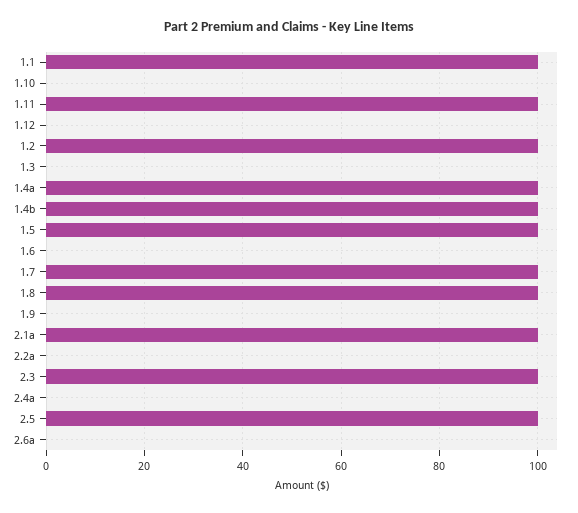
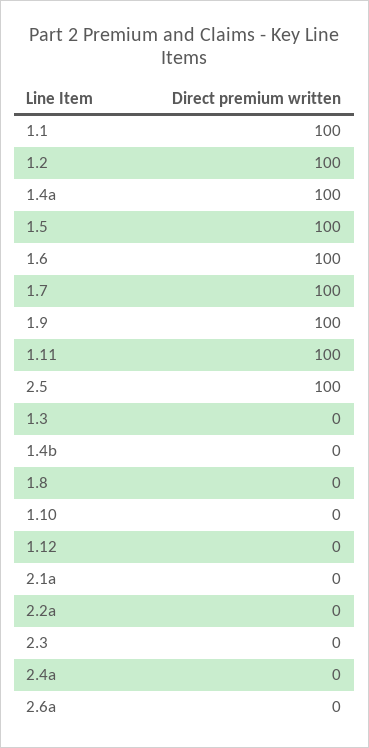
1.4b: 100 -> 0
1.6: 0 -> 100
1.8: 100 -> 0
1.9: 0 -> 100
2.1a: 100 -> 0
2.3: 100 -> 0

